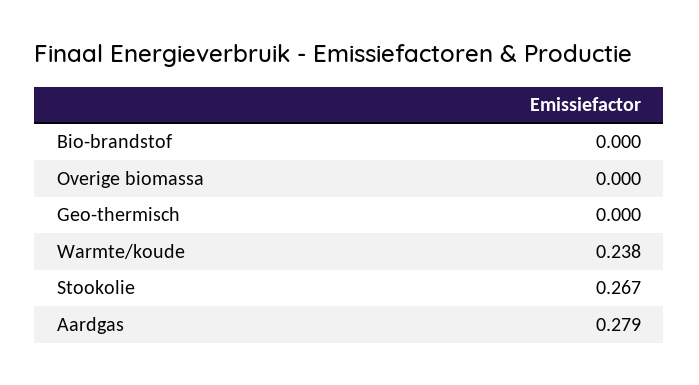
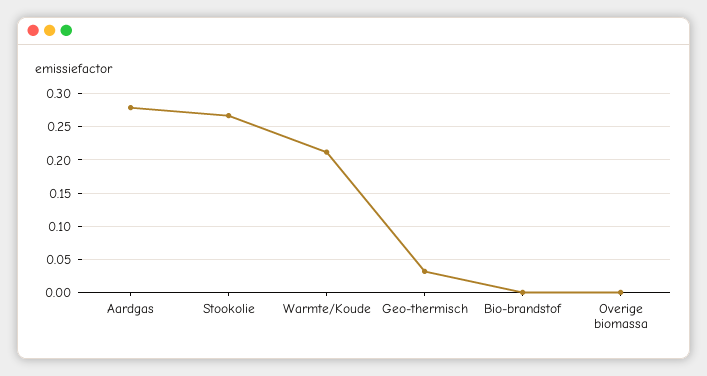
Geo-thermisch: 0 -> 0.03
Warmte/koude: 0.238 -> 0.21

